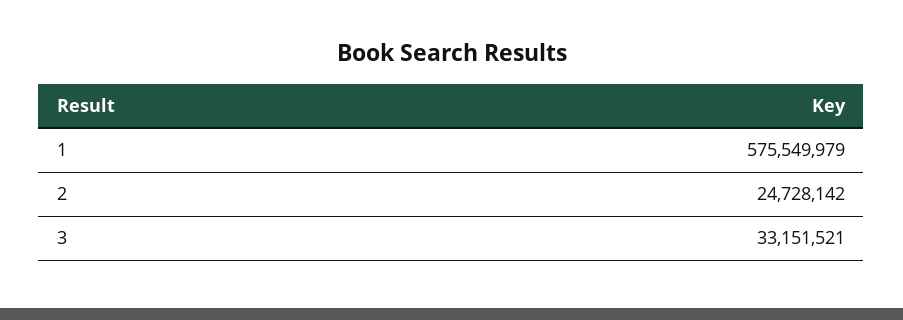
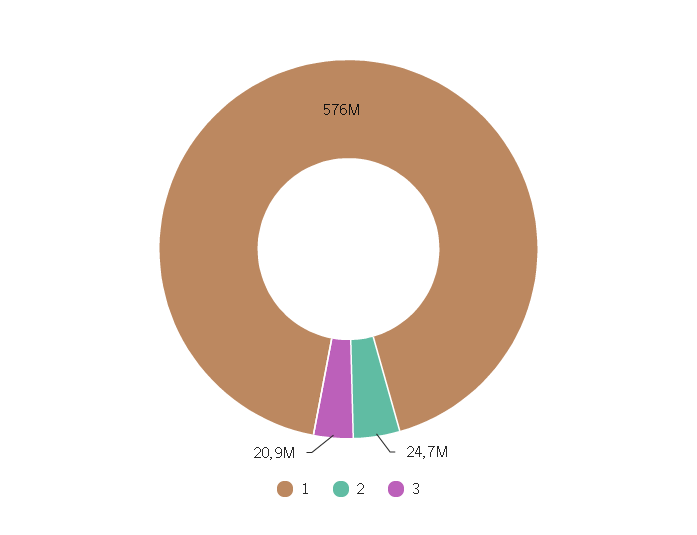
3: 33151521 -> 20900000

